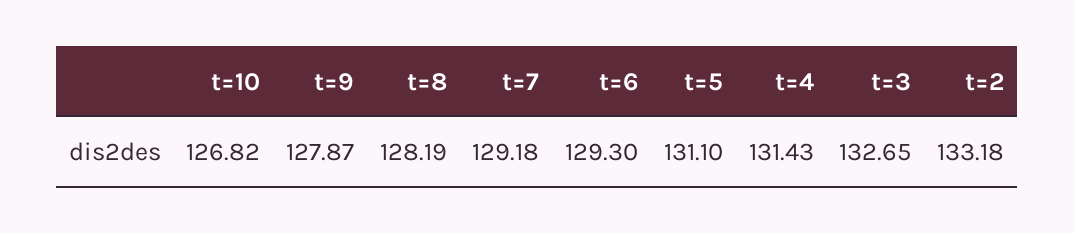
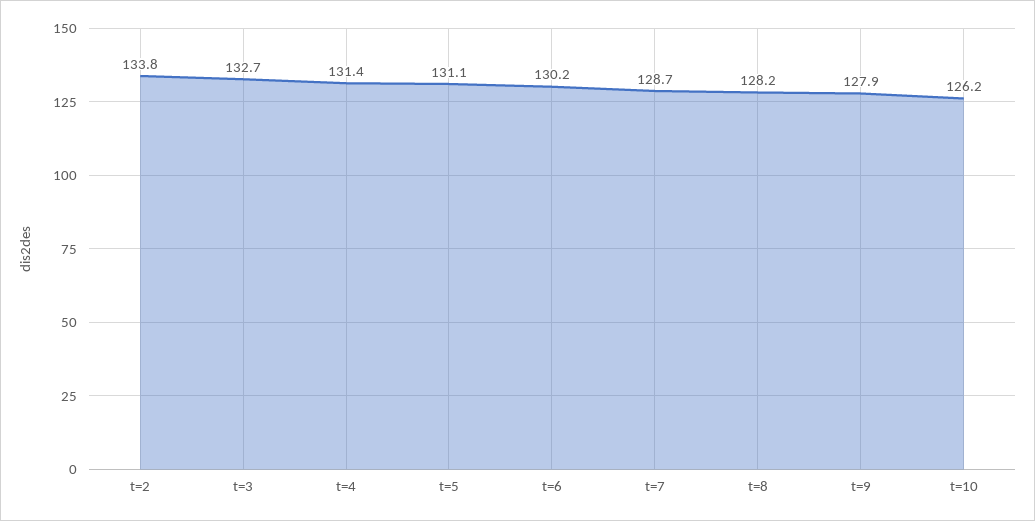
t=10: 126.82 -> 126.2
t=7: 129.18 -> 128.7
t=6: 129.3 -> 130.2
t=2: 133.18 -> 133.8

